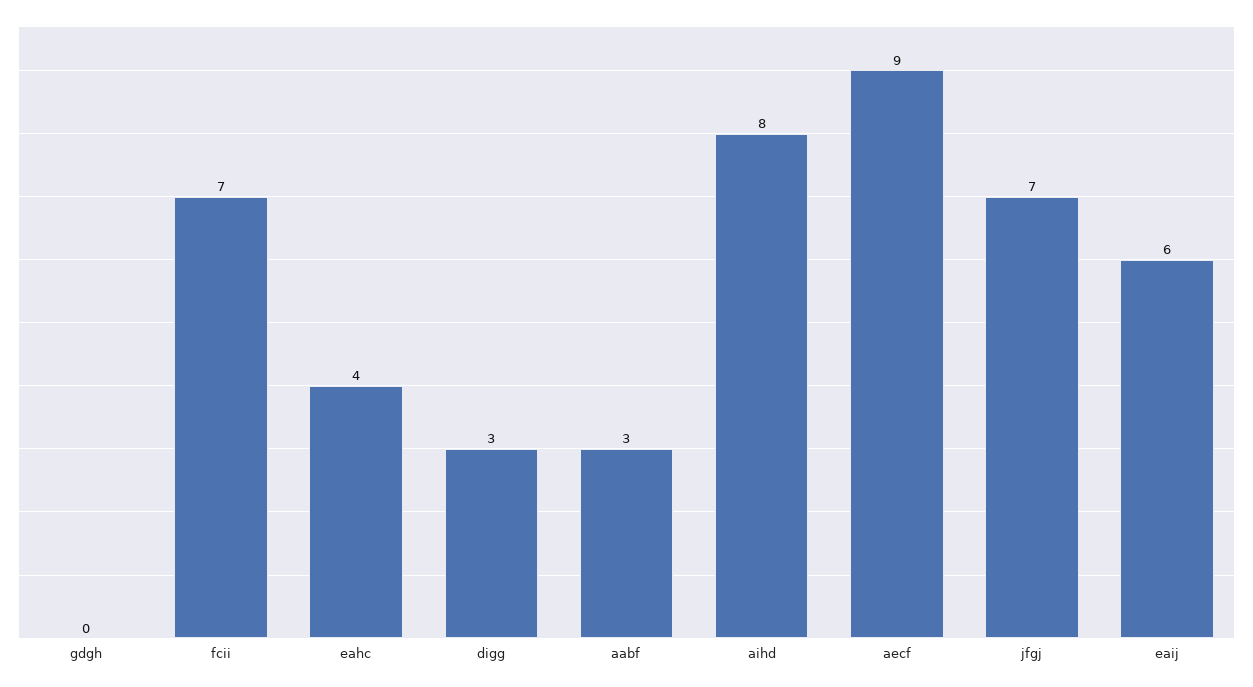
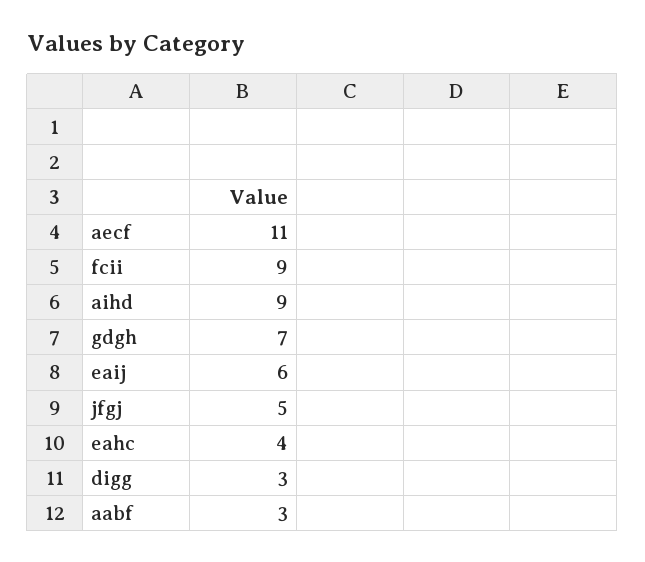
gdgh: 0 -> 7
fcii: 7 -> 9
aihd: 8 -> 9
aecf: 9 -> 11
jfgj: 7 -> 5

